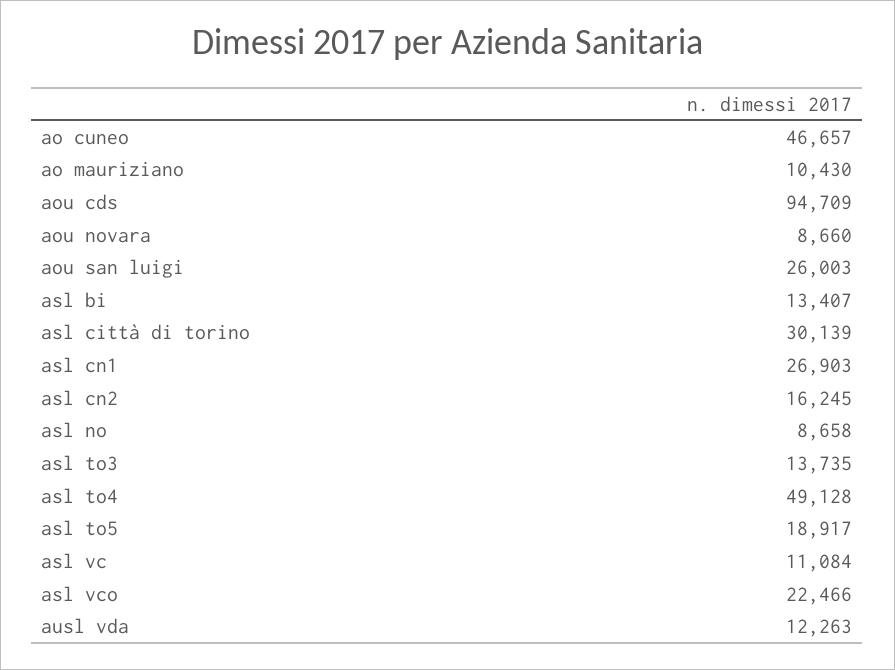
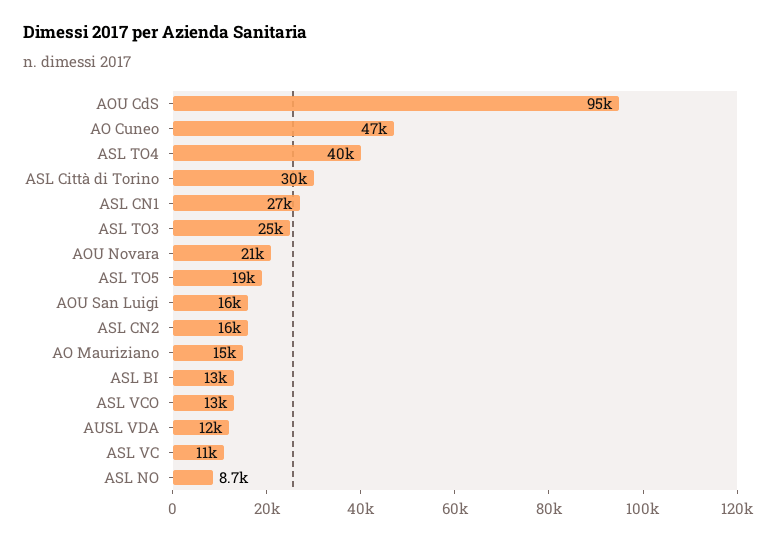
ao mauriziano: 10430 -> 15000
aou novara: 8660 -> 21000
aou san luigi: 26003 -> 16000
asl to3: 13735 -> 25000
asl to4: 49128 -> 40000
asl vco: 22466 -> 13000

